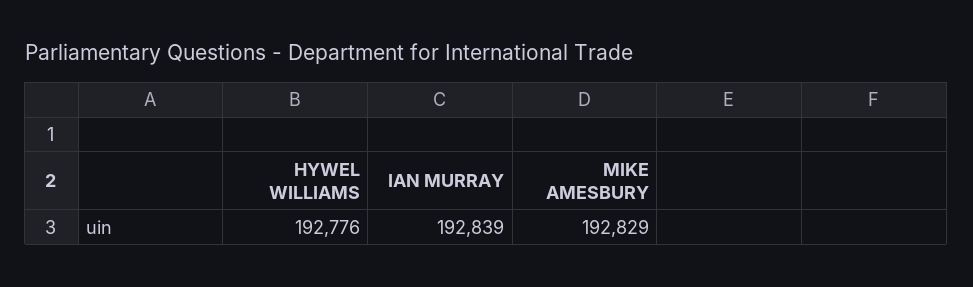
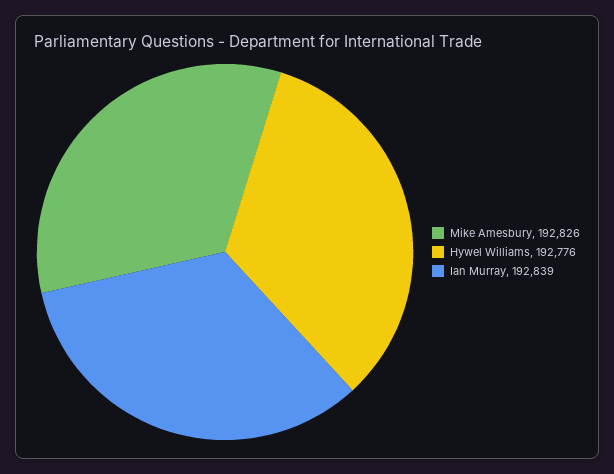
MIKE AMESBURY: 192829 -> 192826

